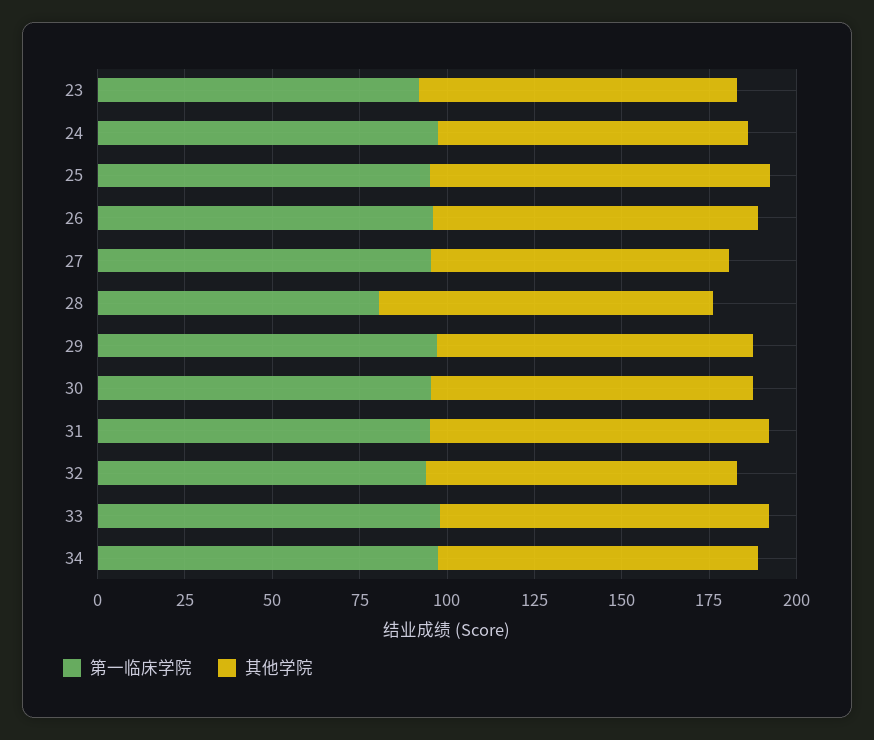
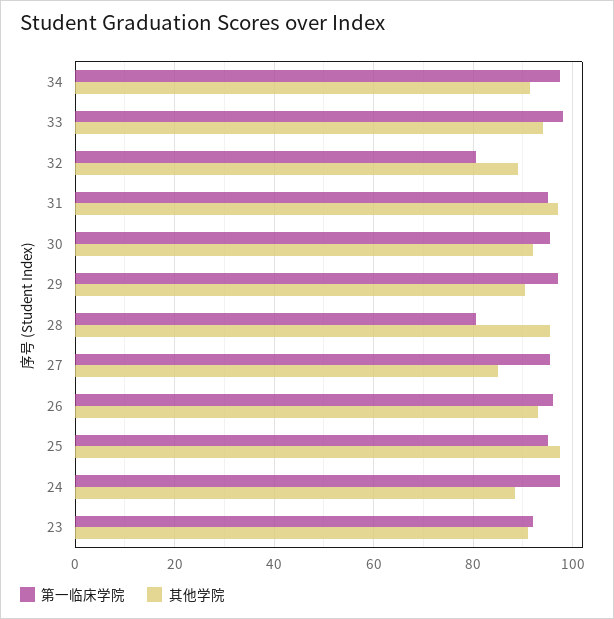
第一临床学院, 32: 95 -> 80

